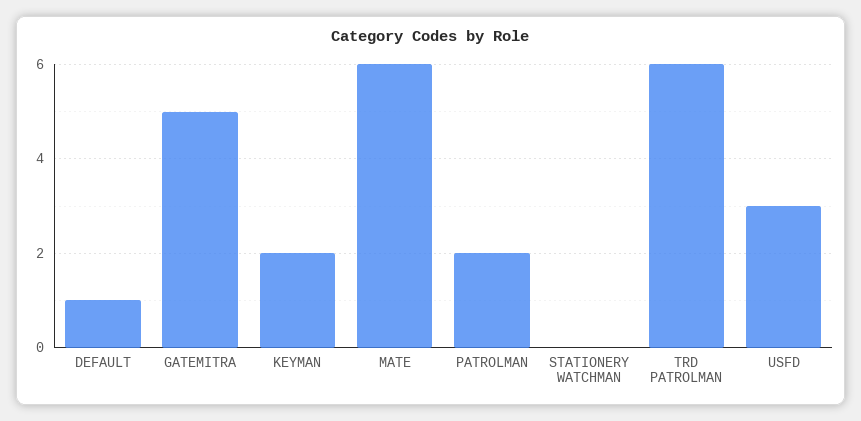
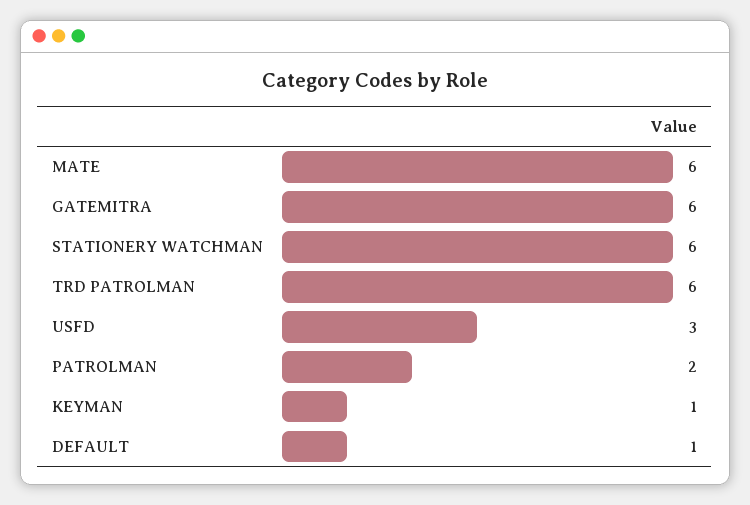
GATEMITRA: 5 -> 6
KEYMAN: 2 -> 1
STATIONERY WATCHMAN: 0 -> 6

